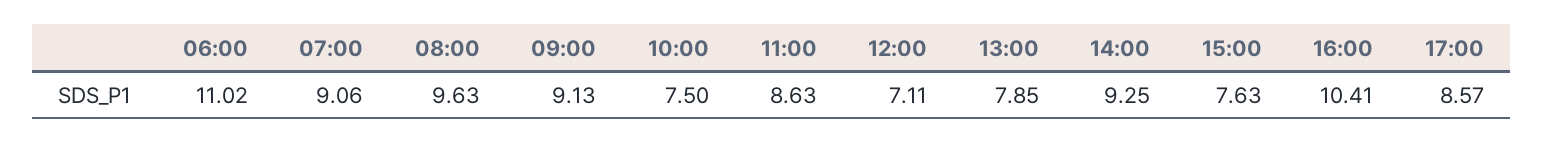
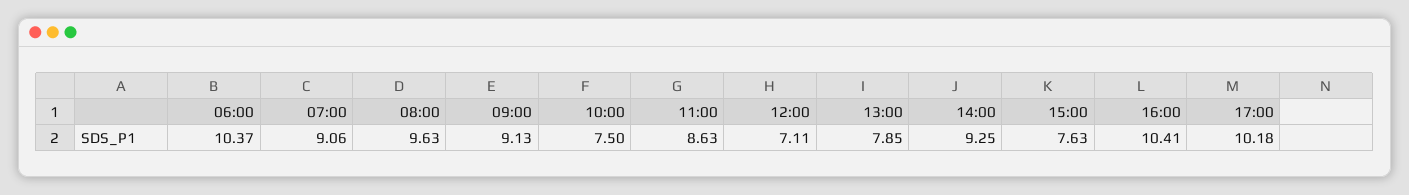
06:00: 11.02 -> 10.37
17:00: 8.57 -> 10.18

